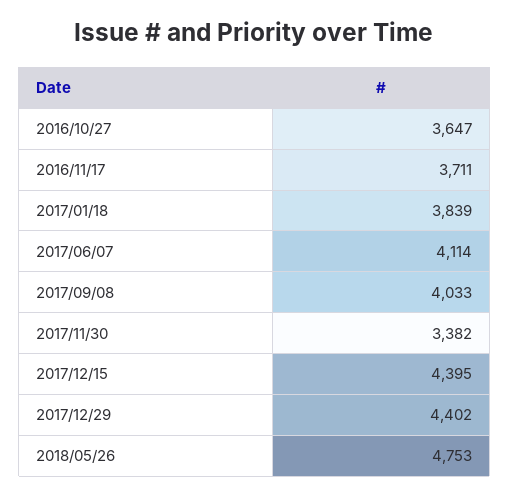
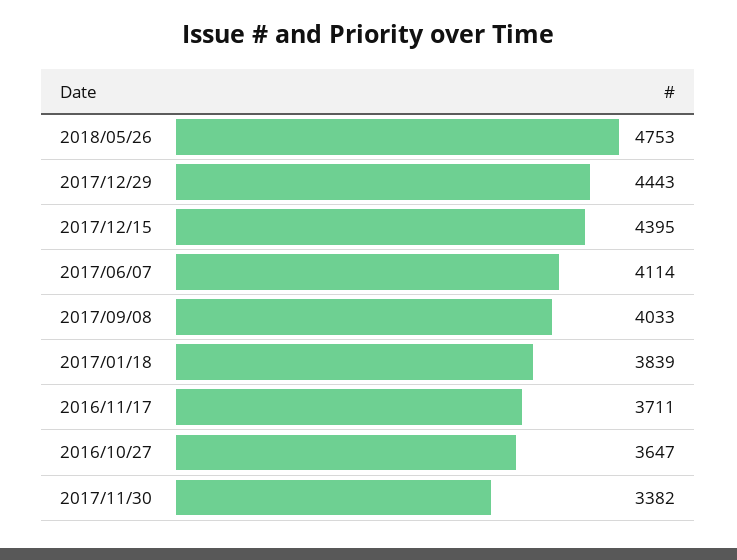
2017/12/29: 4402 -> 4443

